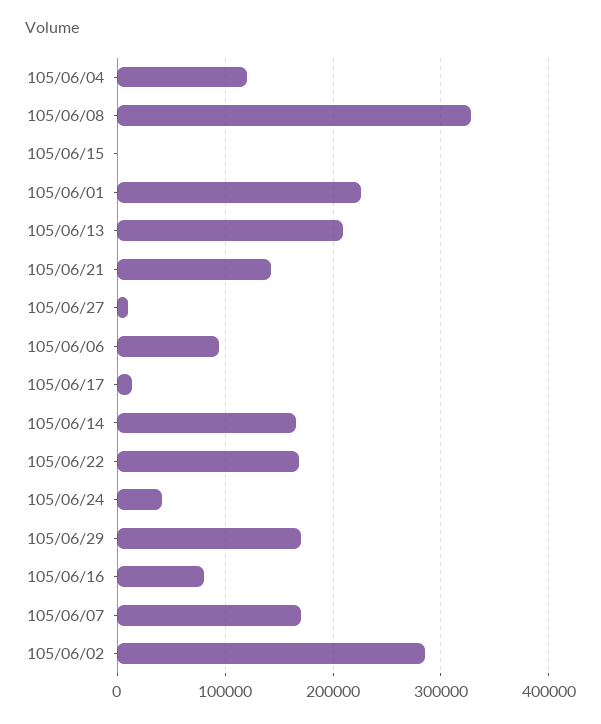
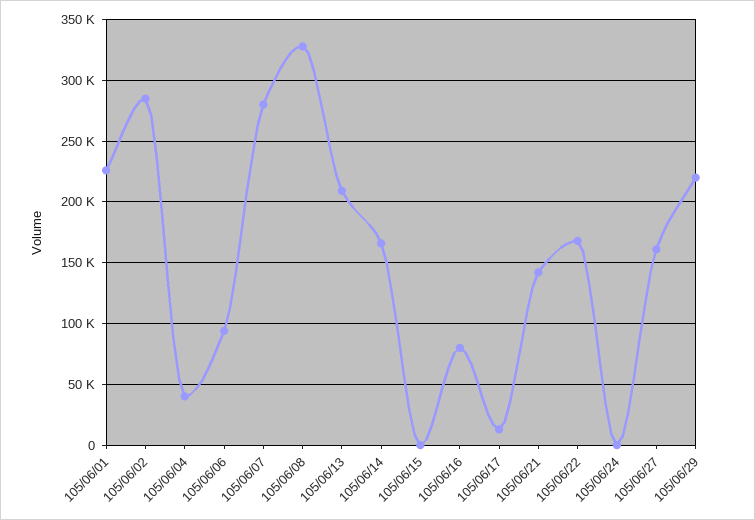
105/06/04: 120000 -> 40000
105/06/27: 10000 -> 160000
105/06/24: 40000 -> 0
105/06/29: 170000 -> 220000
105/06/07: 170000 -> 280000

